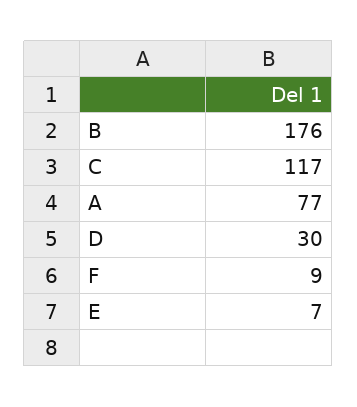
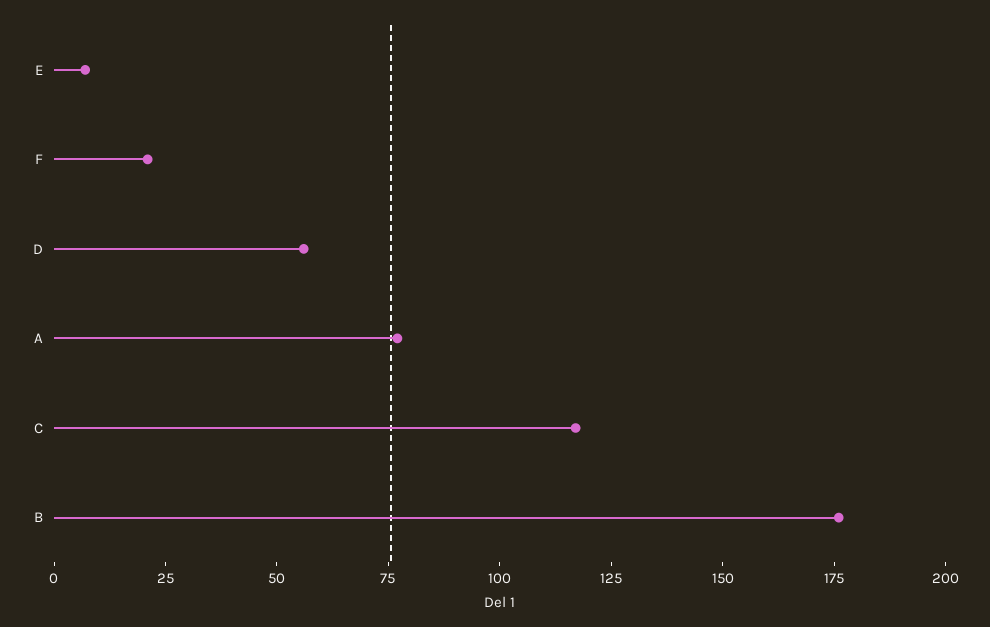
D: 30 -> 55
F: 9 -> 20

